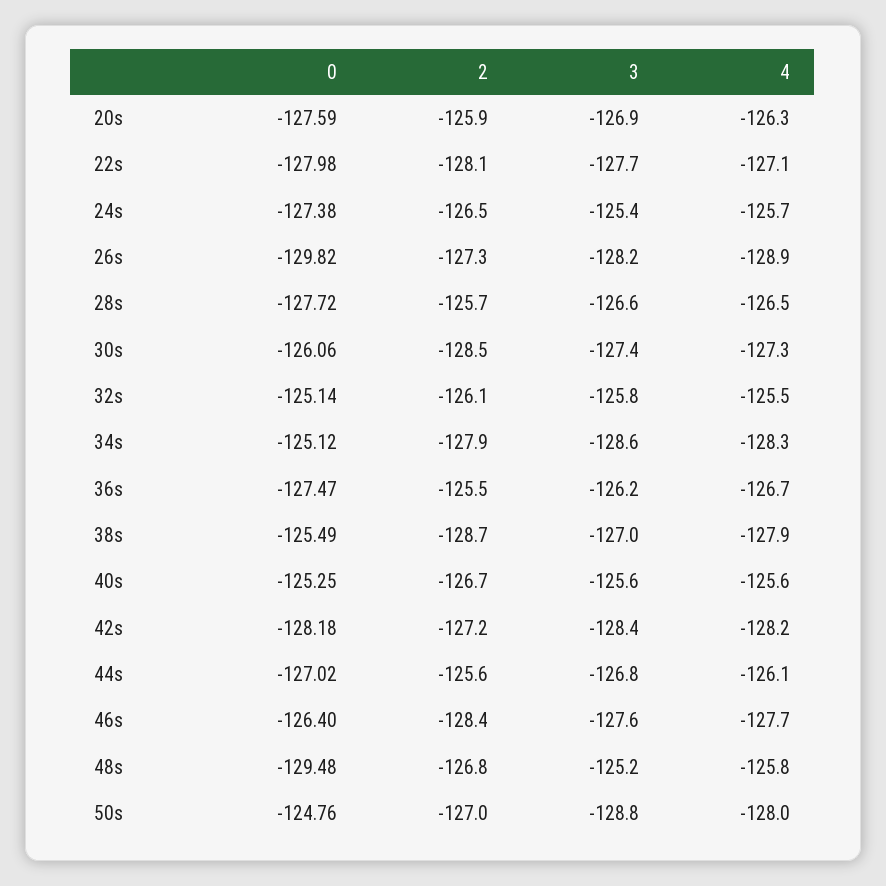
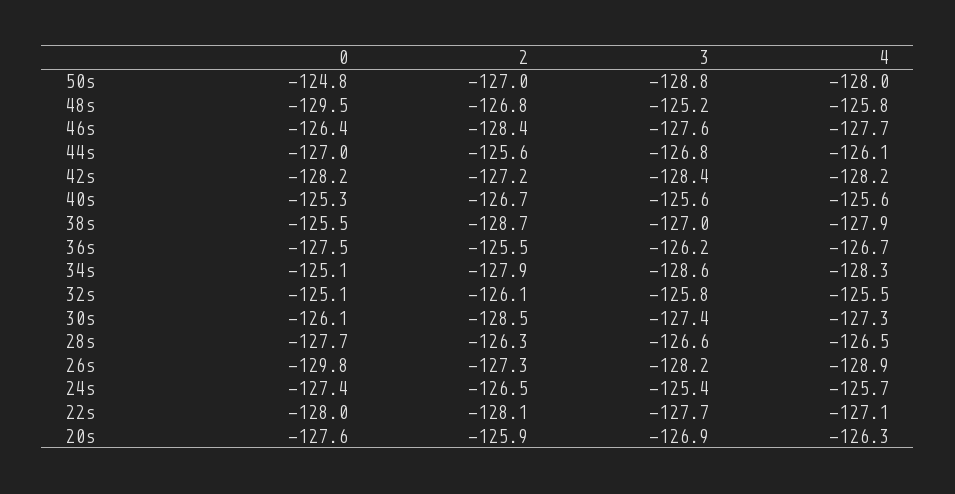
2, 28s: -125.7 -> -126.3

